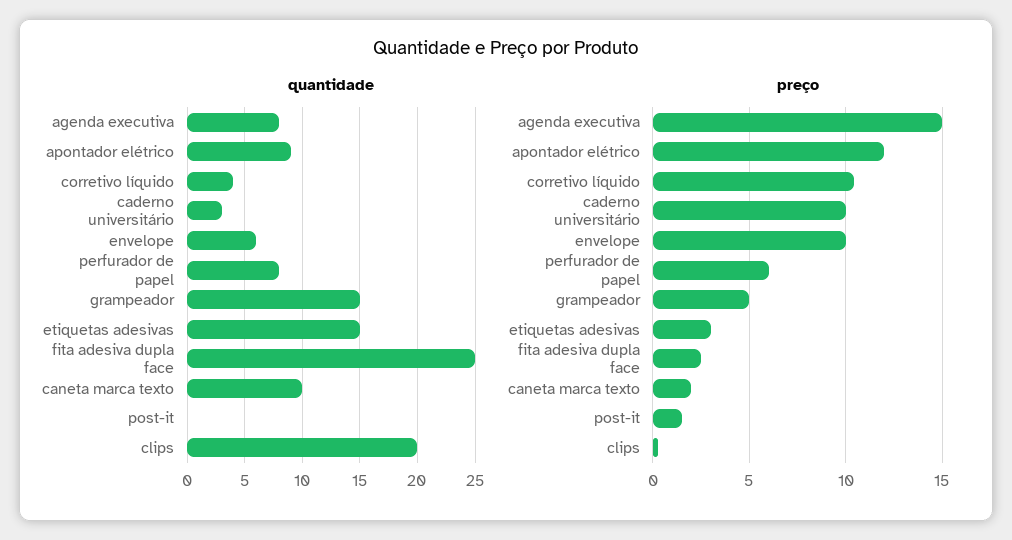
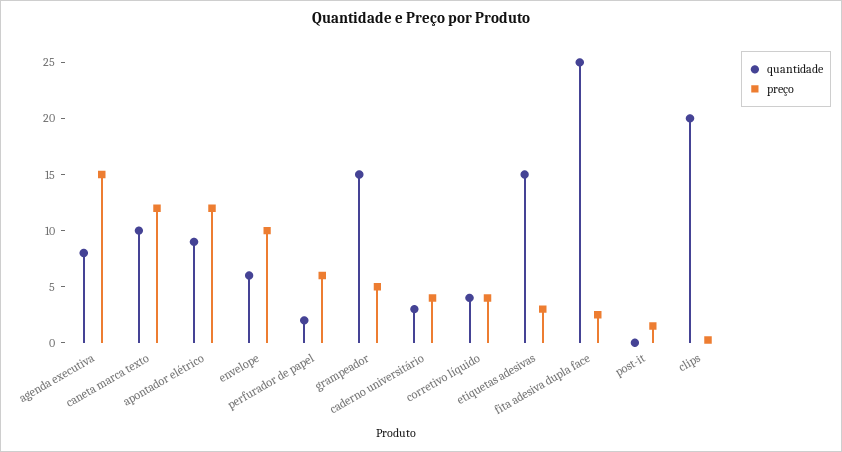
quantidade, perfurador de papel: 8 -> 2
preço, corretivo líquido: 10.5 -> 4
preço, caderno universitário: 10 -> 4
preço, caneta marca texto: 2 -> 12

